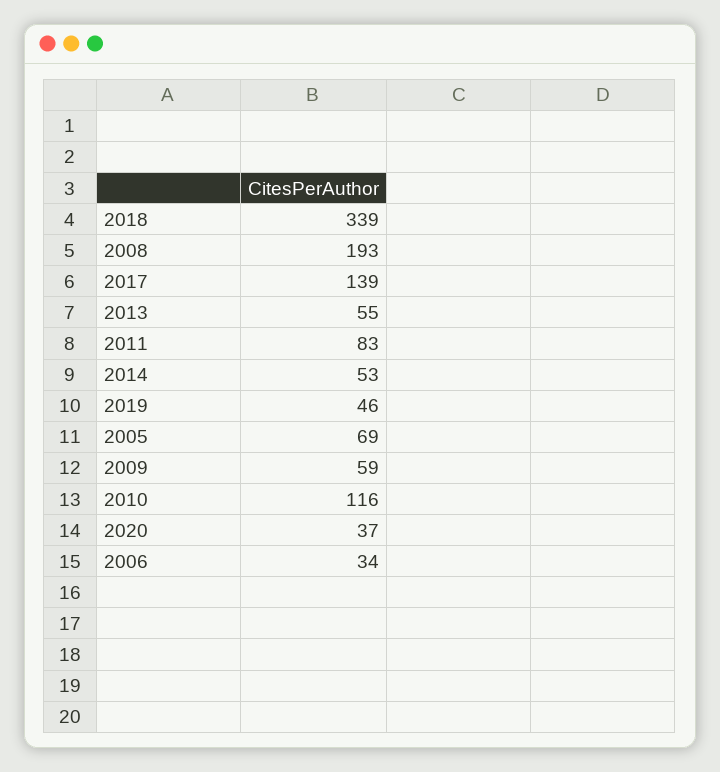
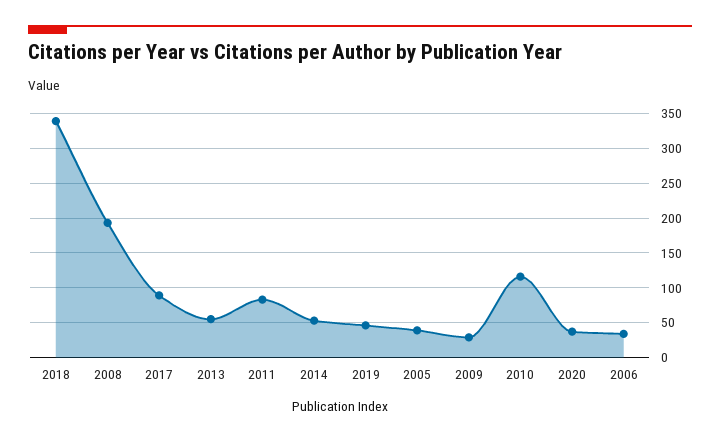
2017: 139 -> 90
2005: 69 -> 40
2009: 59 -> 30

